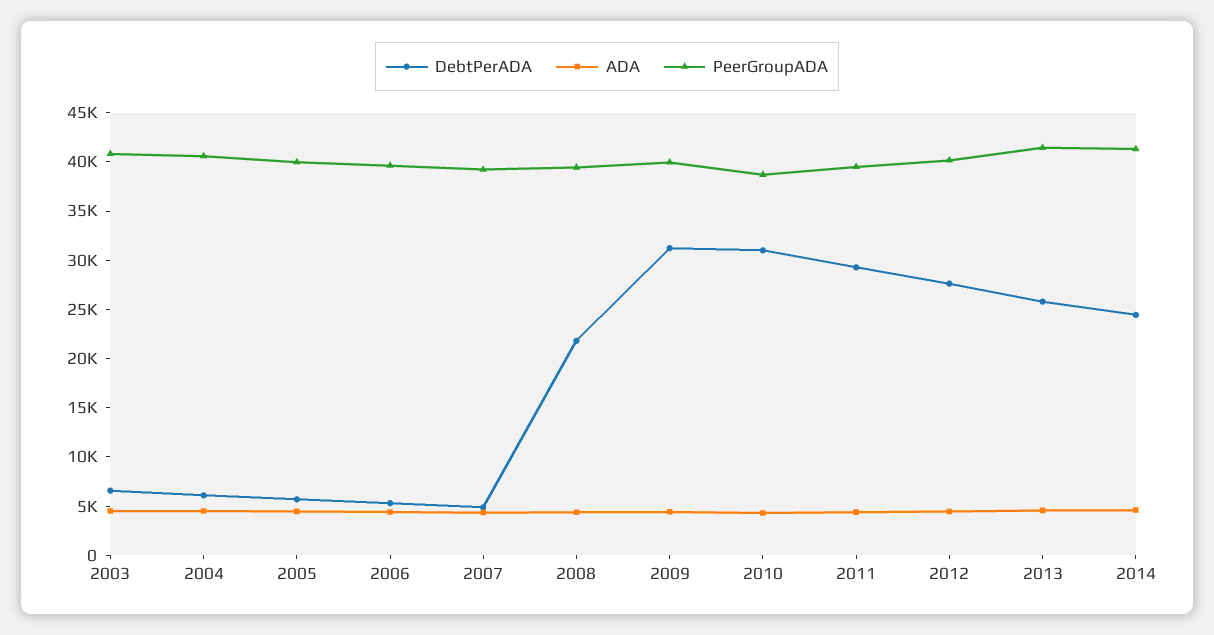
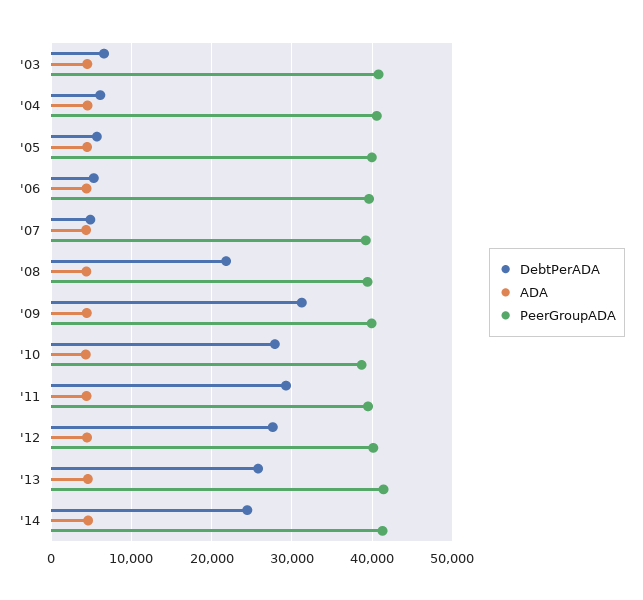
DebtPerADA, 2010: 31000 -> 28000

